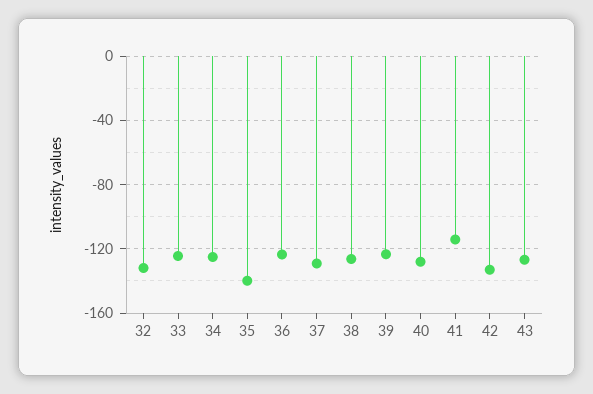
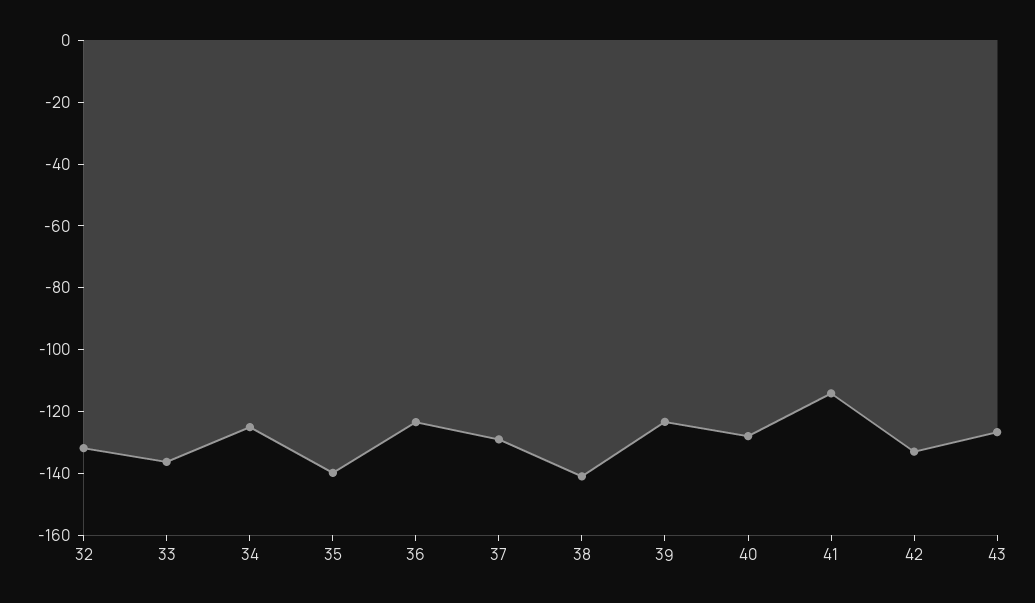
33: -125 -> -135
38: -125 -> -140

